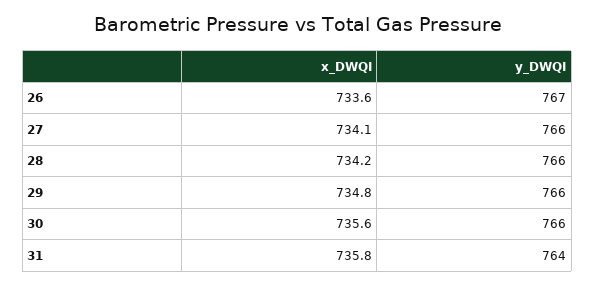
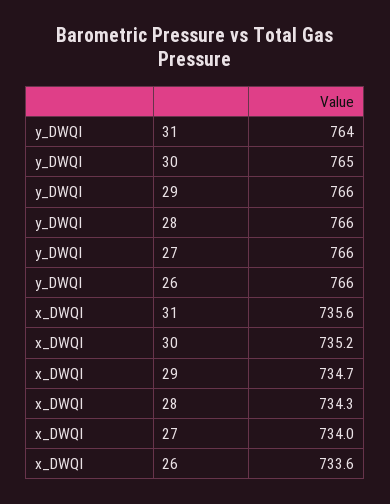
y_DWQI, 26: 767 -> 766
x_DWQI, 27: 734.1 -> 734
x_DWQI, 28: 734.2 -> 734.3
x_DWQI, 29: 734.8 -> 734.7
x_DWQI, 30: 735.6 -> 735.2
y_DWQI, 30: 766 -> 765
x_DWQI, 31: 735.8 -> 735.6

